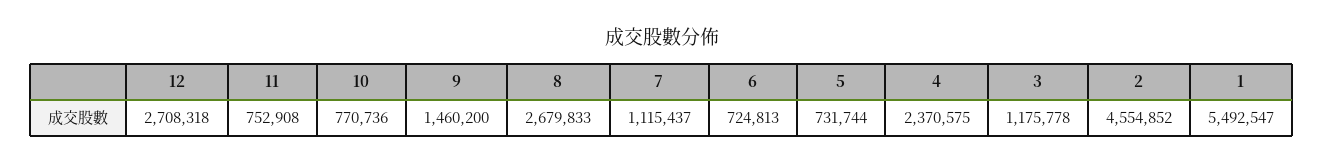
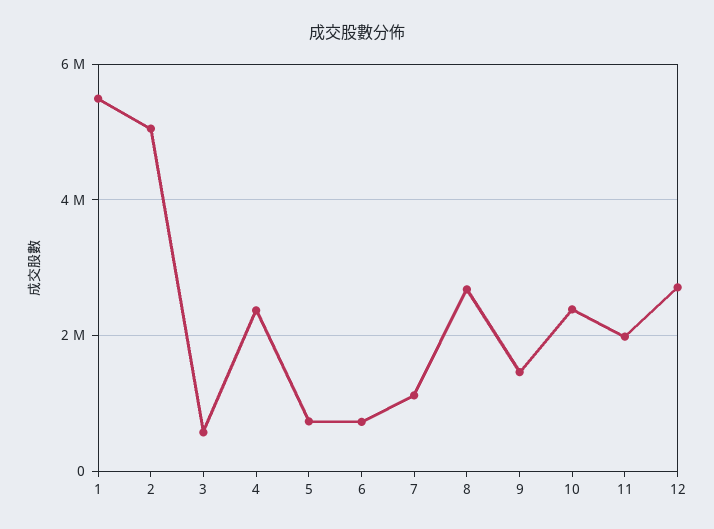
11: 752908 -> 2000000
10: 770736 -> 2400000
3: 1175778 -> 600000
2: 4554852 -> 5000000

